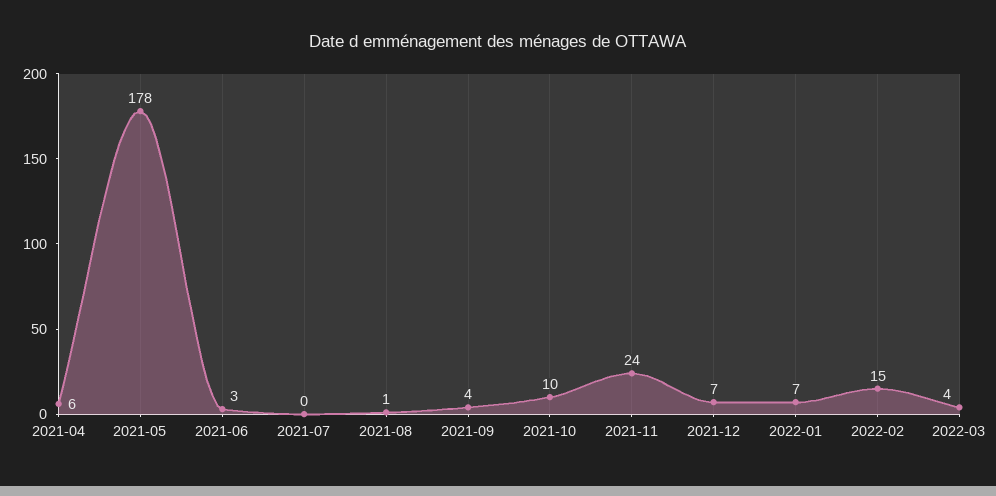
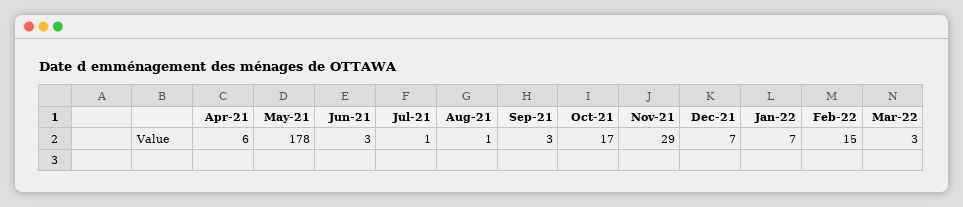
2021-07: 0 -> 1
2021-09: 4 -> 3
2021-10: 10 -> 17
2021-11: 24 -> 29
2022-03: 4 -> 3

